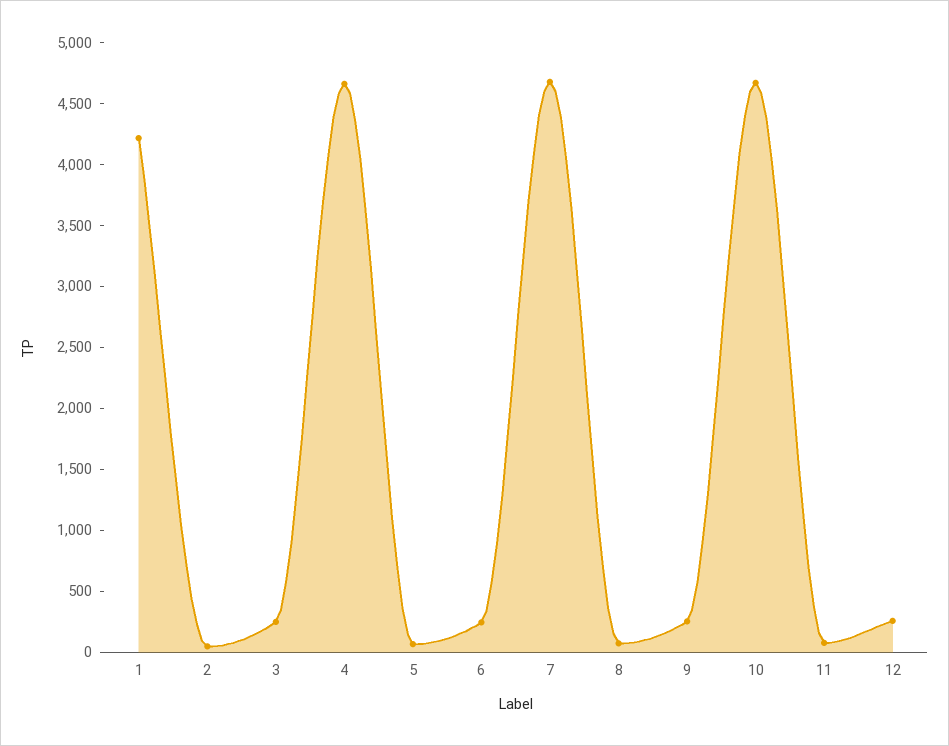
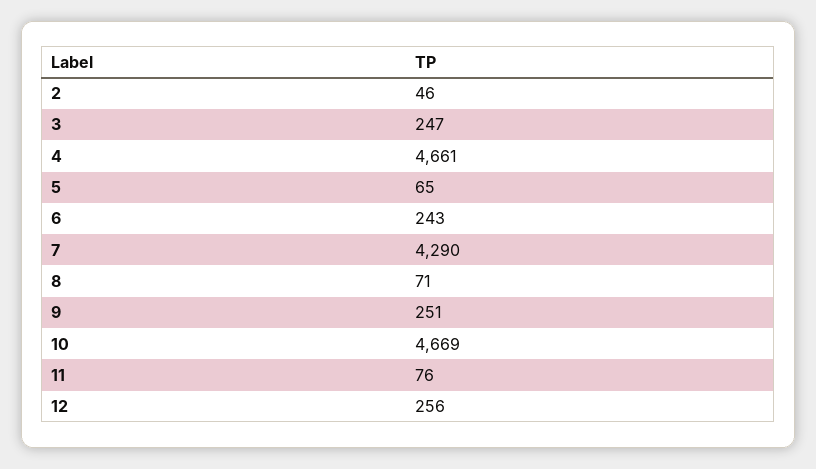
1: 4200 -> none
7: 4700 -> 4290

